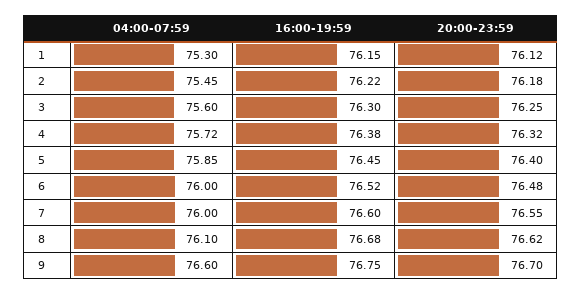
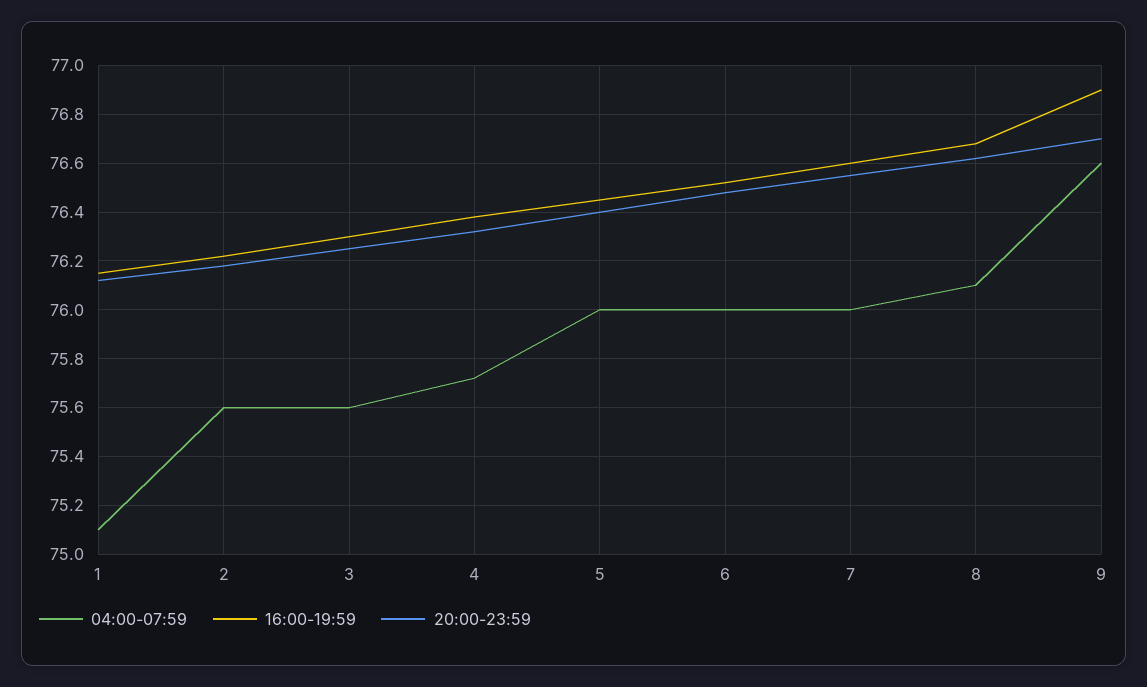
04:00-07:59, 1: 75.3 -> 75.1
04:00-07:59, 2: 75.45 -> 75.6
04:00-07:59, 5: 75.85 -> 76
16:00-19:59, 9: 76.75 -> 76.9

